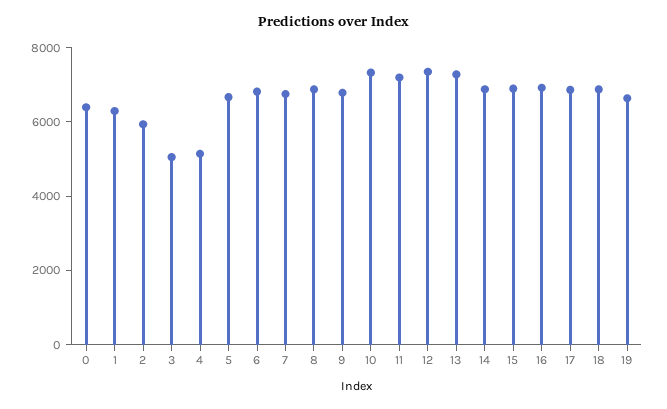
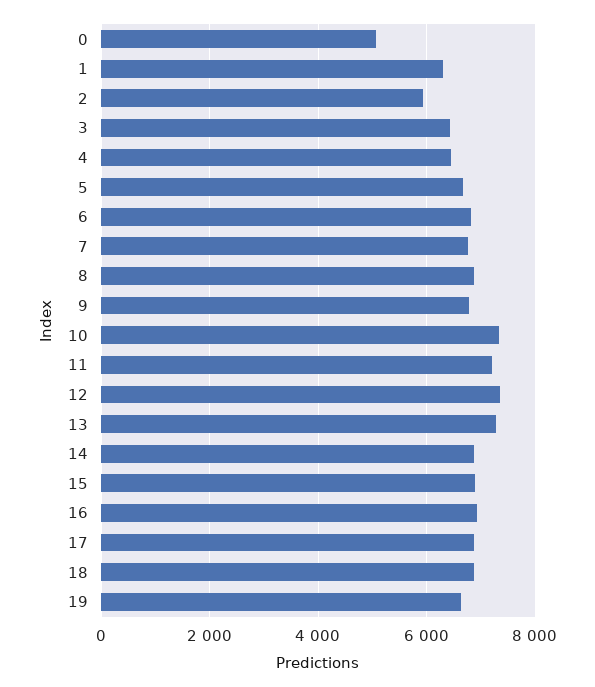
0: 6500 -> 5000
3: 5000 -> 6400
4: 5000 -> 6400

